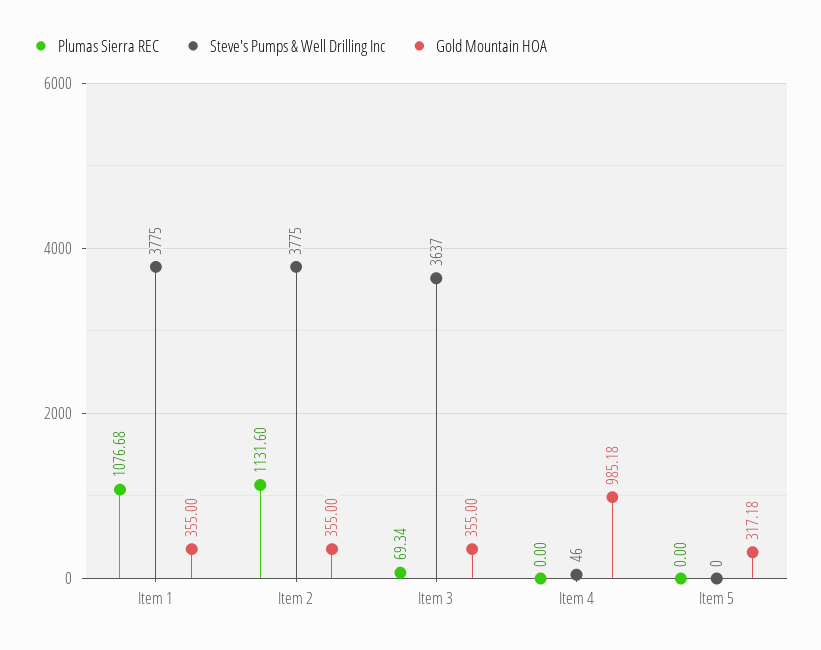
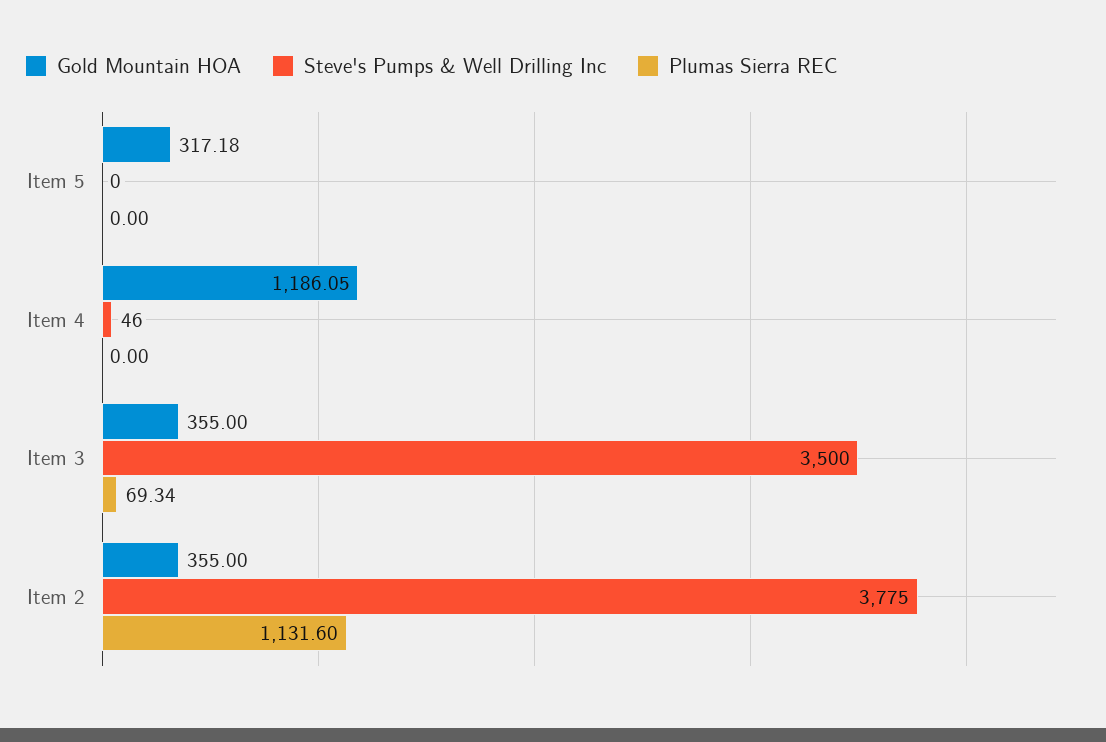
Plumas Sierra REC, Item 1: 1076.68 -> none
Steve's Pumps & Well Drilling Inc, Item 1: 3775 -> none
Gold Mountain HOA, Item 1: 355 -> none
Steve's Pumps & Well Drilling Inc, Item 3: 3637 -> 3500
Gold Mountain HOA, Item 4: 985.18 -> 1186.05

